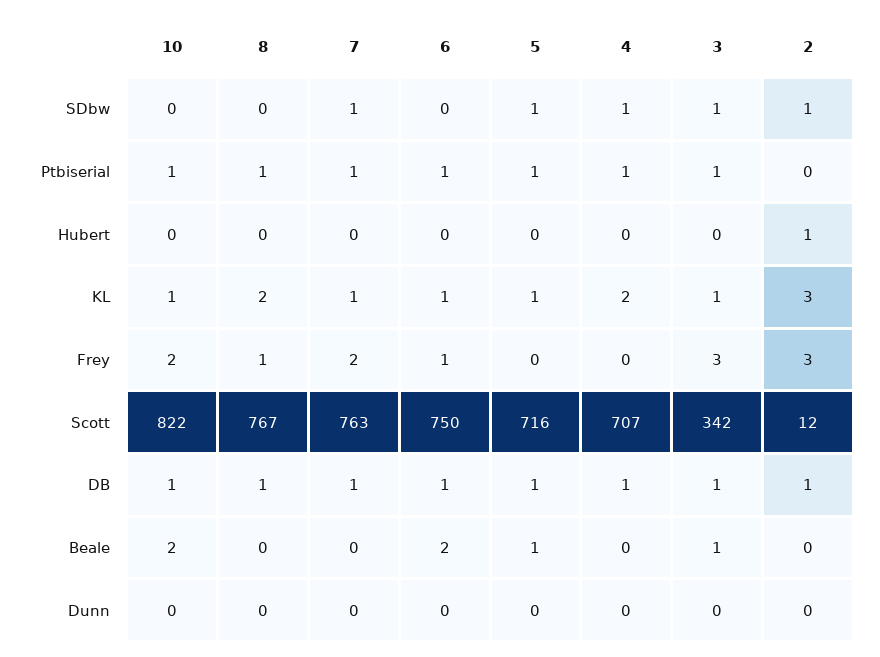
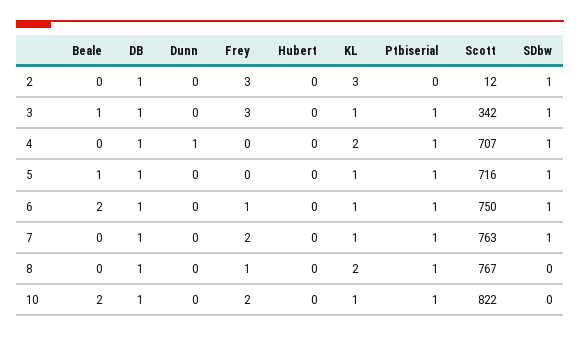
6, SDbw: 0 -> 1
2, Hubert: 1 -> 0
4, Dunn: 0 -> 1

